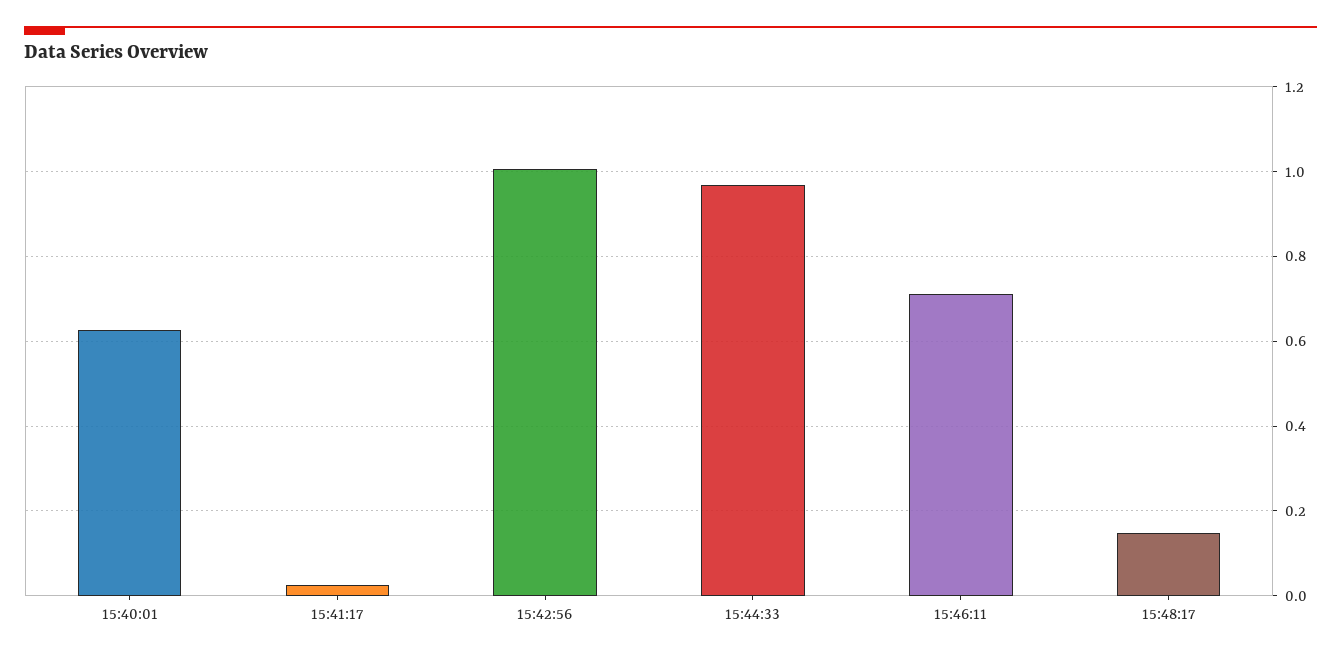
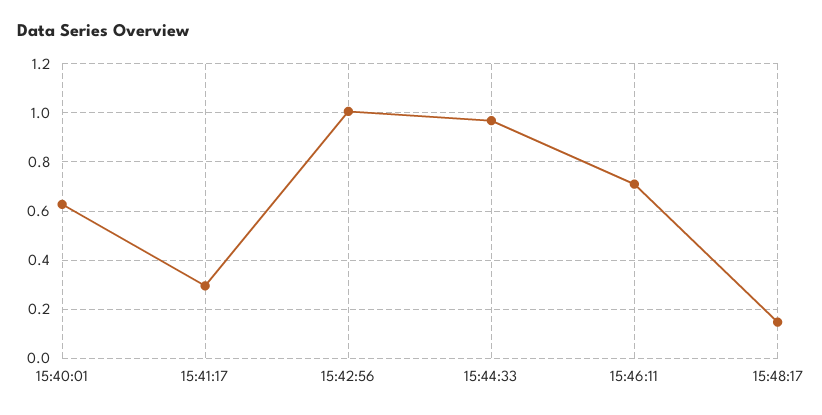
15:41:17: 0.02 -> 0.3

